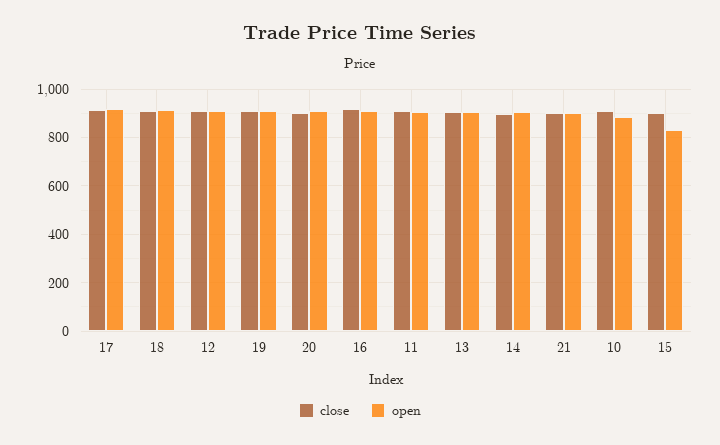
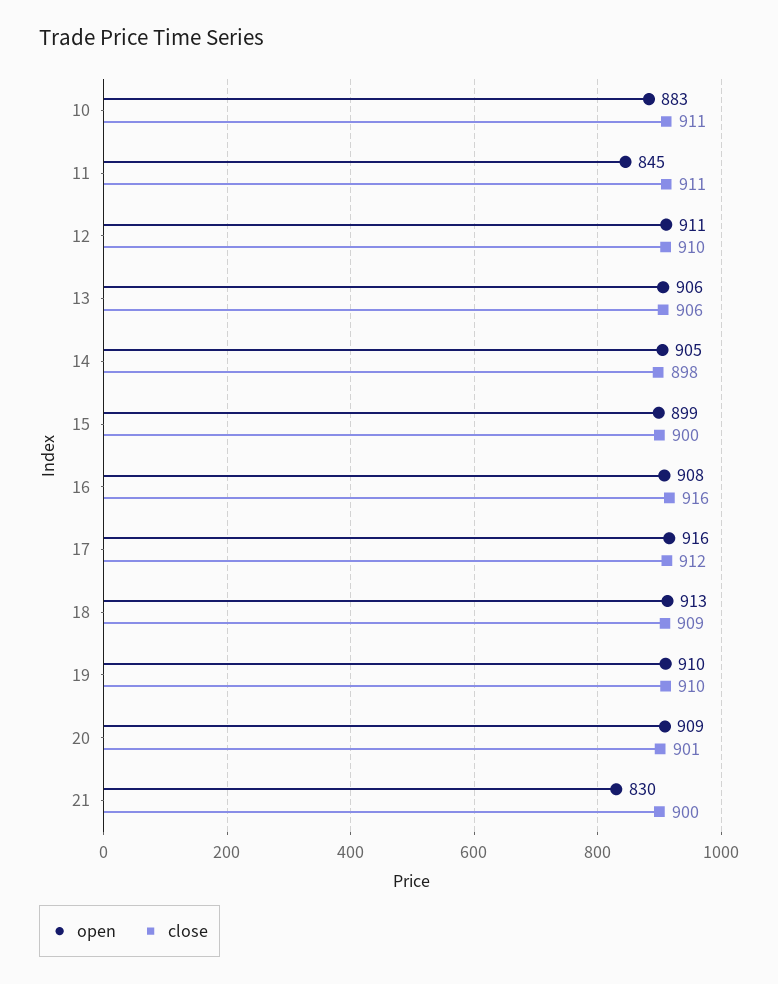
open, 11: 900 -> 845
open, 21: 900 -> 830
open, 15: 825 -> 899

